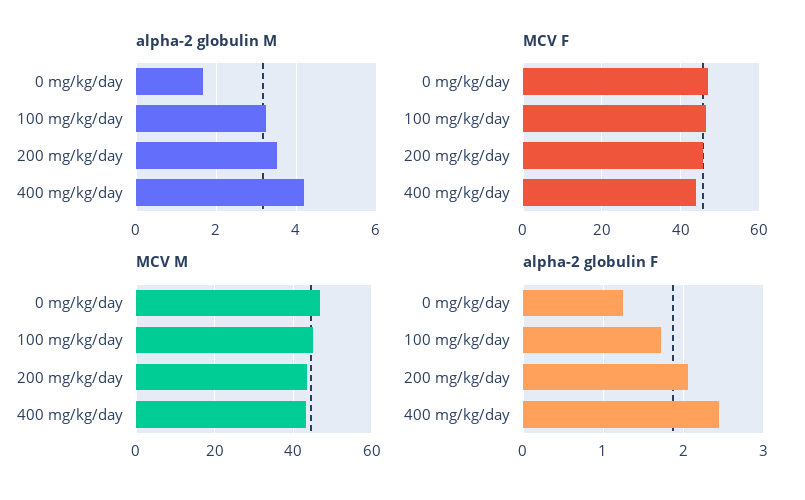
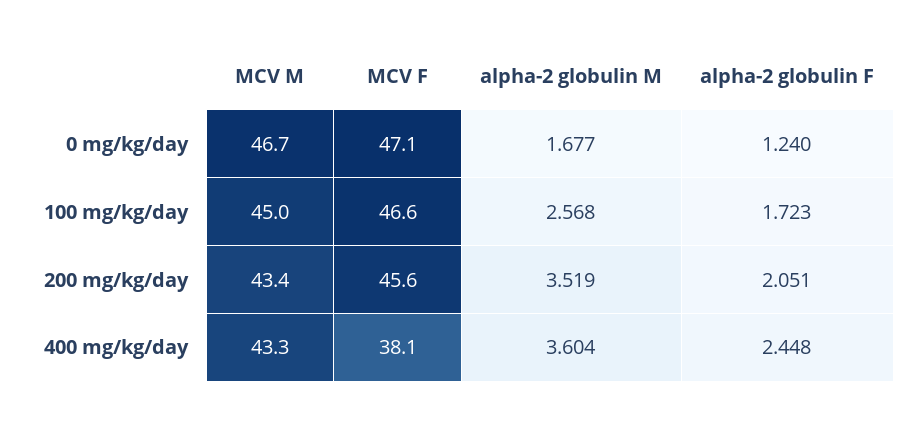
alpha-2 globulin M, 100 mg/kg/day: 3.2 -> 2.568
alpha-2 globulin M, 400 mg/kg/day: 4.2 -> 3.604
MCV F, 400 mg/kg/day: 44 -> 38.1

